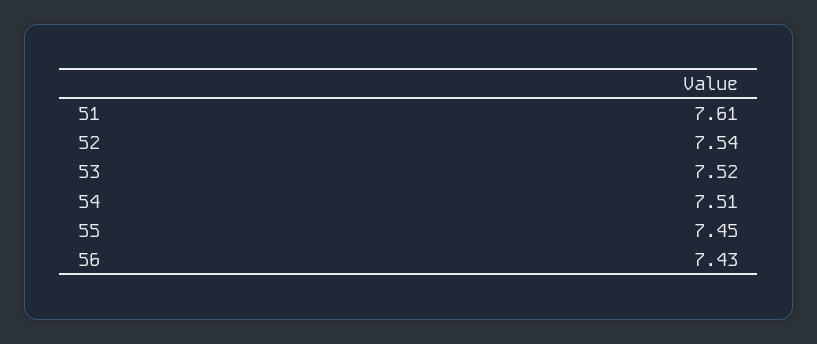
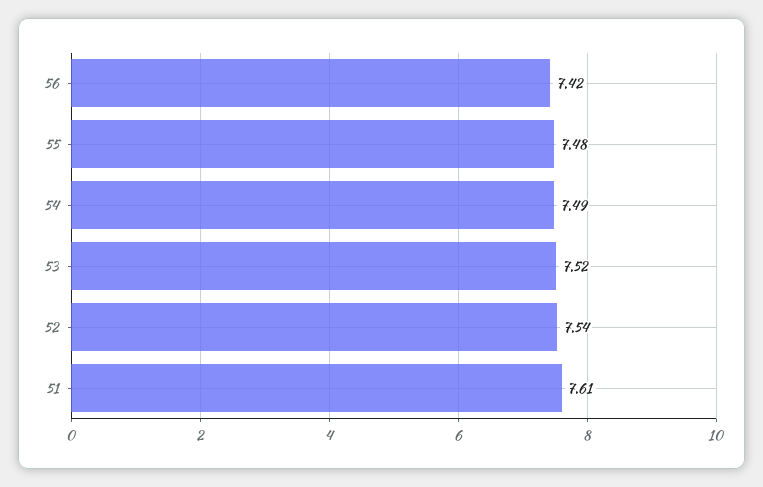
54: 7.51 -> 7.49
55: 7.45 -> 7.48
56: 7.43 -> 7.42

